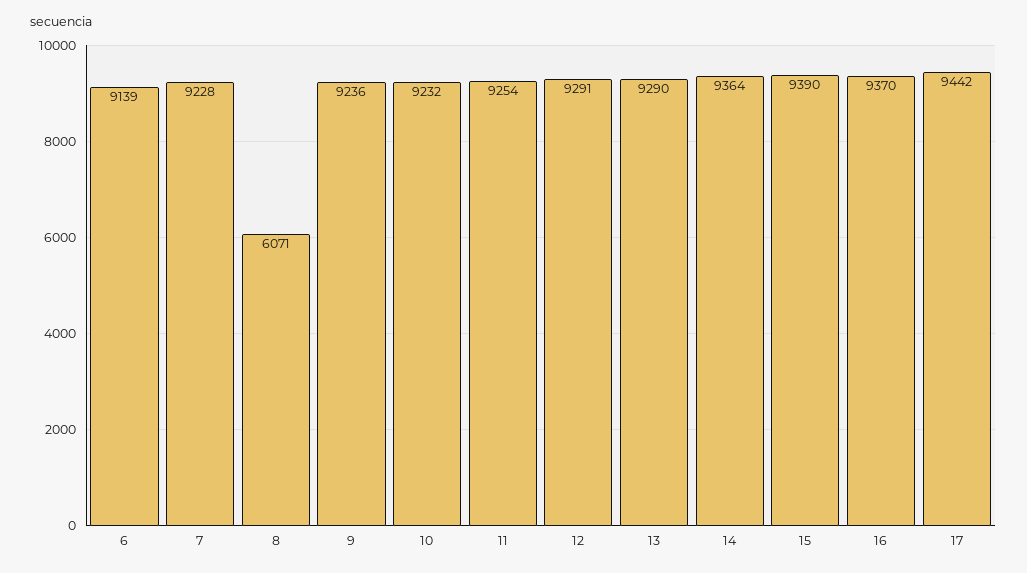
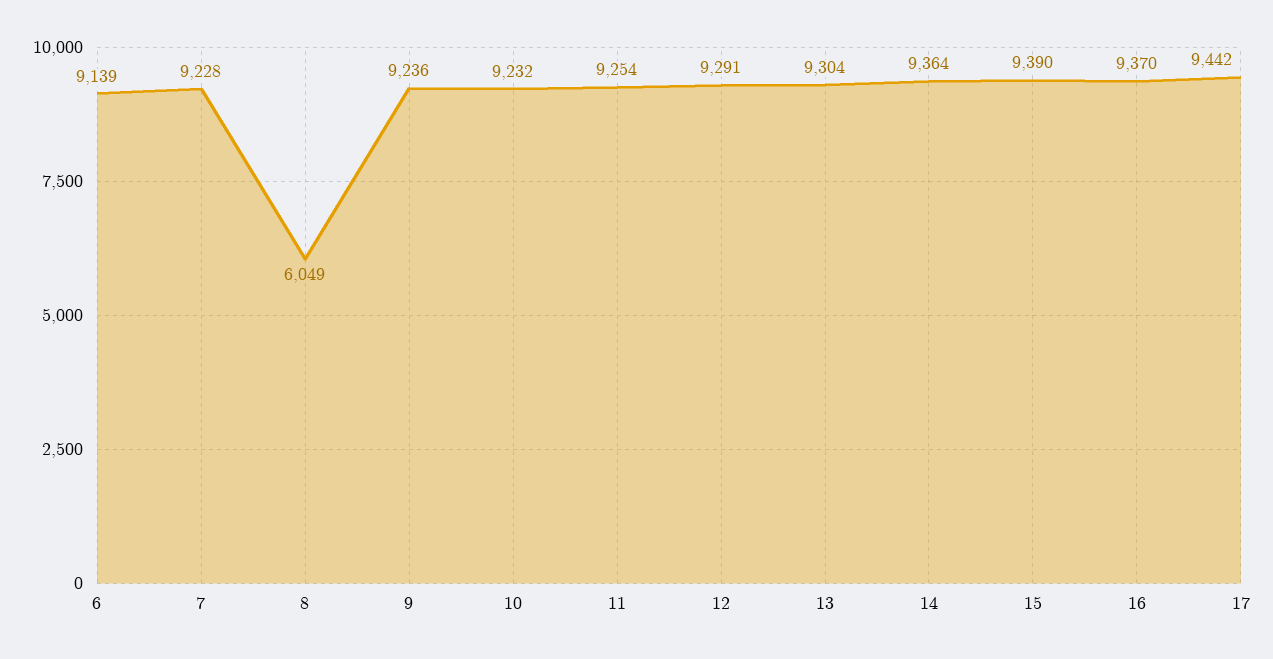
8: 6071 -> 6049
13: 9290 -> 9304

